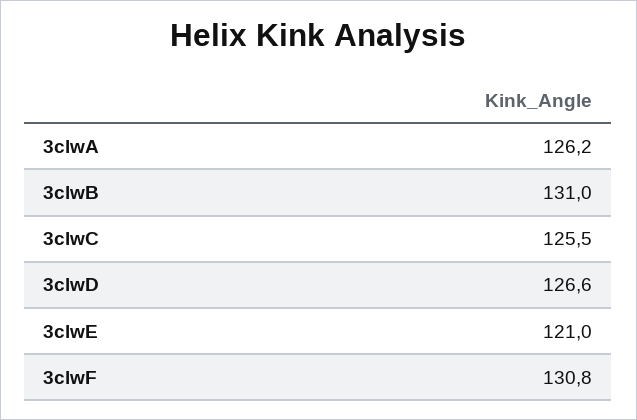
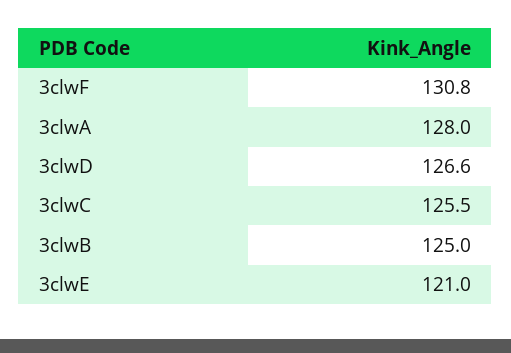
3clwA: 126.2 -> 128
3clwB: 131 -> 125

